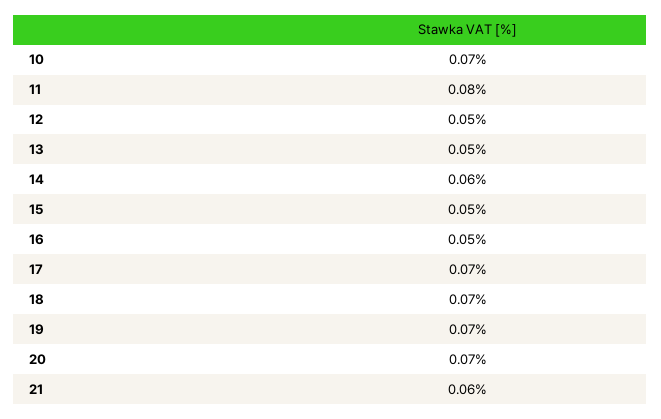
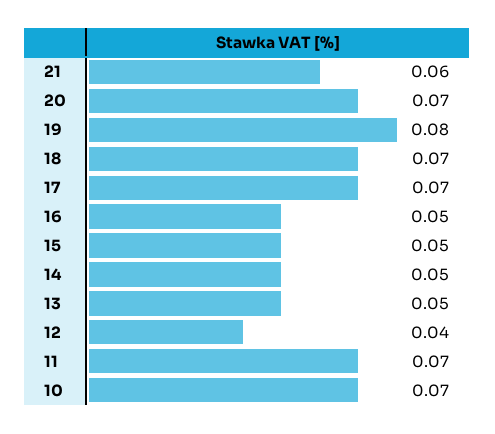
11: 0.08 -> 0.07
12: 0.05 -> 0.04
14: 0.06 -> 0.05
19: 0.07 -> 0.08

